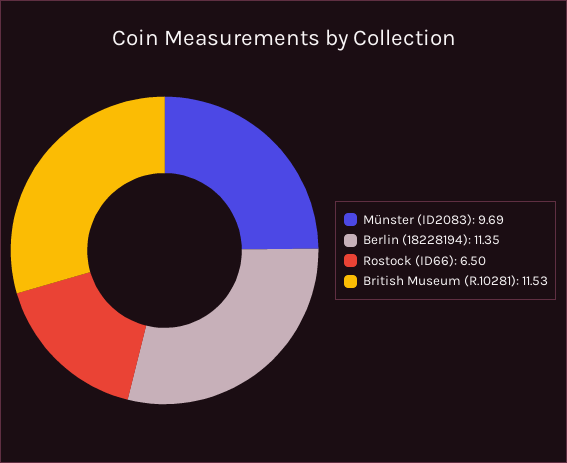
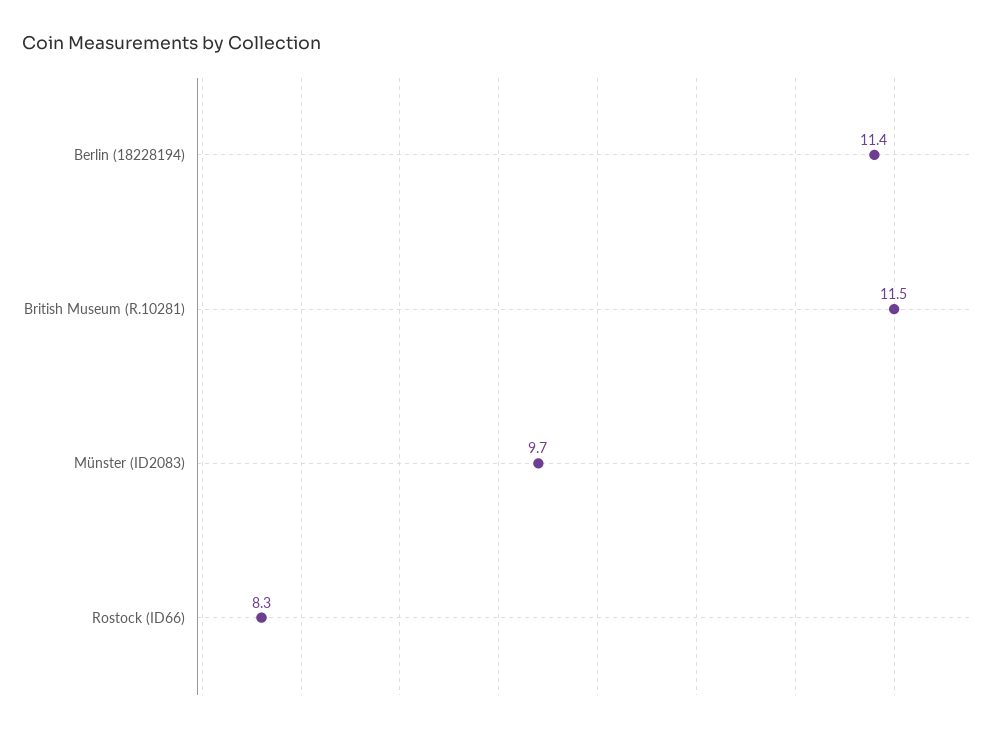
Rostock (ID66): 6.5 -> 8.3

